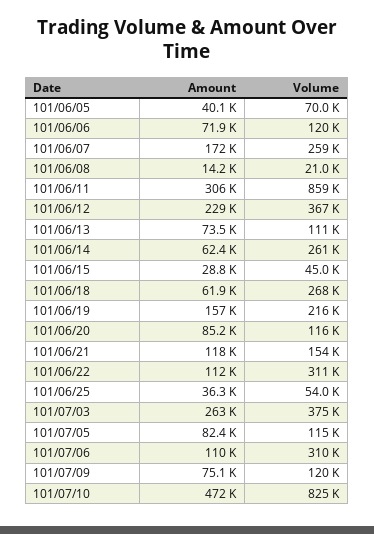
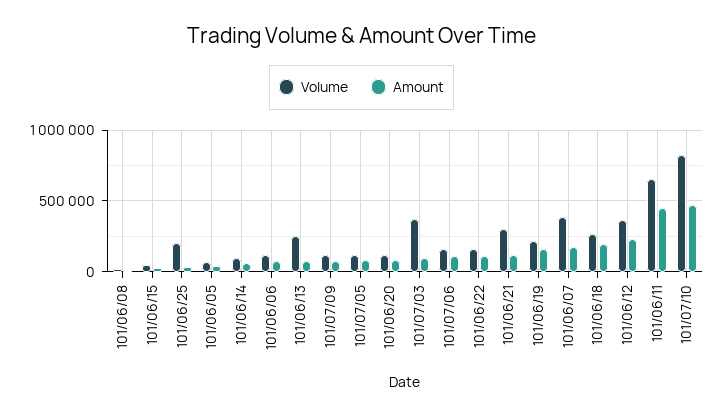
Volume, 101/06/07: 259000 -> 400000
Amount, 101/06/11: 306000 -> 450000
Volume, 101/06/11: 859000 -> 650000
Volume, 101/06/13: 111000 -> 250000
Volume, 101/06/14: 261000 -> 100000
Amount, 101/06/18: 61900 -> 200000
Volume, 101/06/21: 154000 -> 300000
Volume, 101/06/22: 311000 -> 150000
Volume, 101/06/25: 54000 -> 200000
Amount, 101/07/03: 263000 -> 100000
Volume, 101/07/06: 310000 -> 150000

